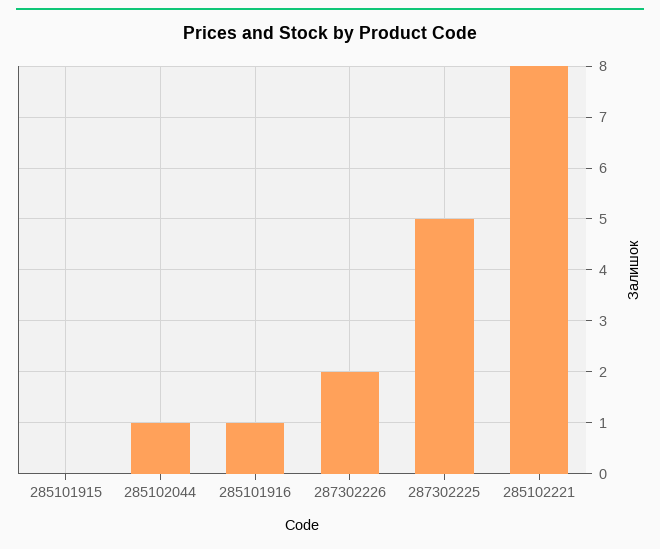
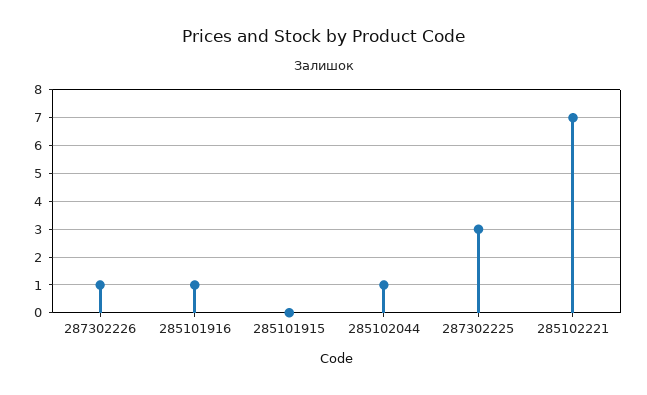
287302226: 2 -> 1
287302225: 5 -> 3
285102221: 8 -> 7

